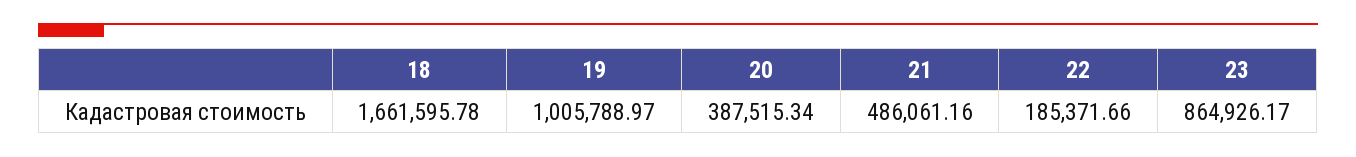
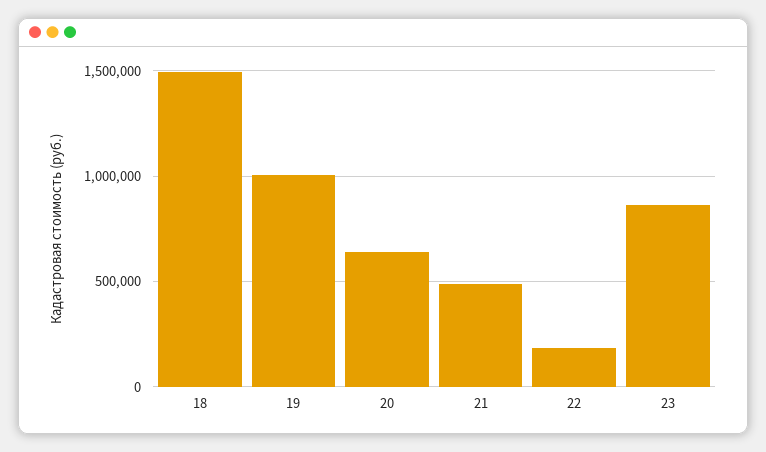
18: 1661595.78 -> 1500000
20: 387515.34 -> 650000

